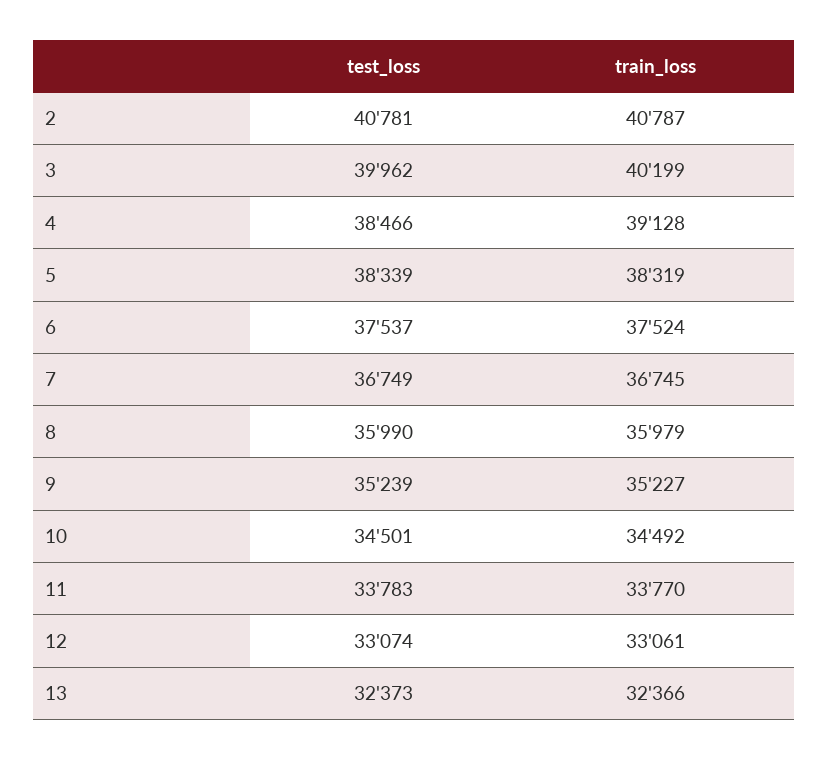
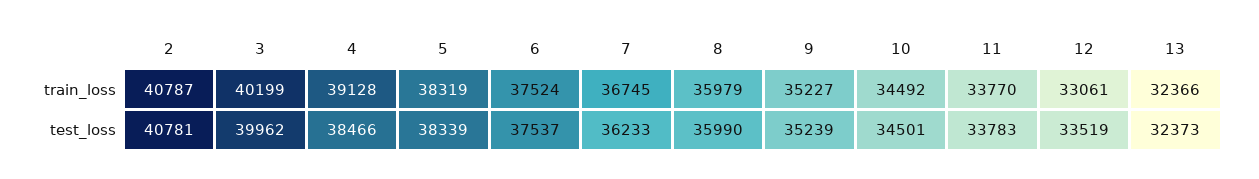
test_loss, 7: 36749 -> 36233
test_loss, 12: 33074 -> 33519

